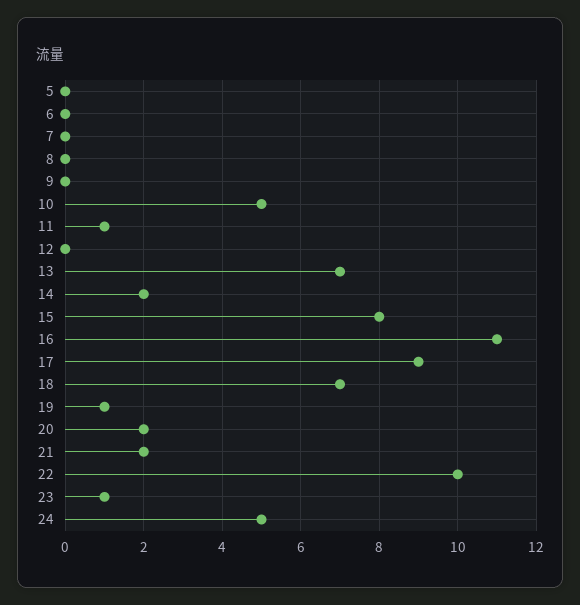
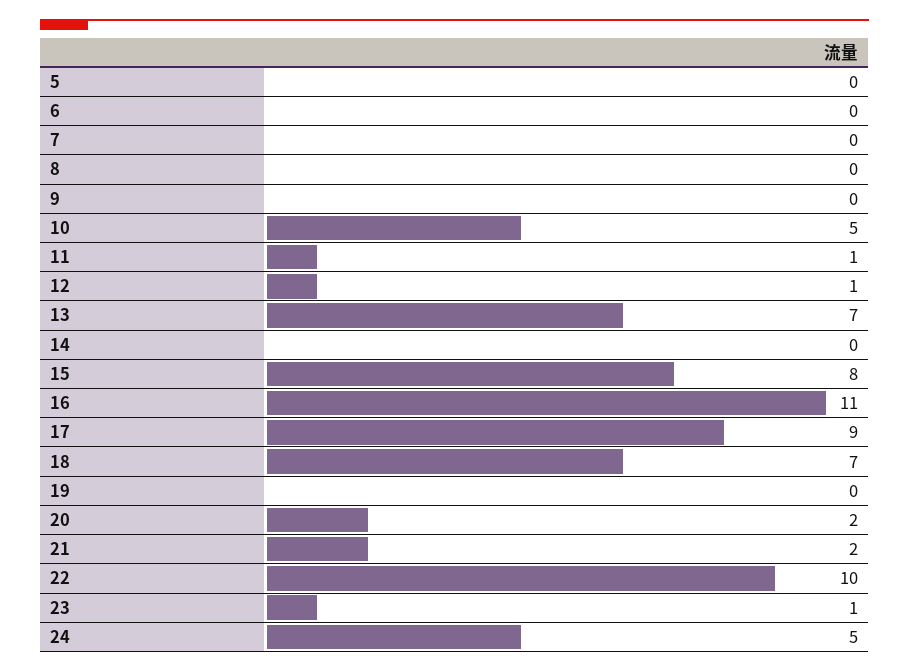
12: 0 -> 1
14: 2 -> 0
19: 1 -> 0

